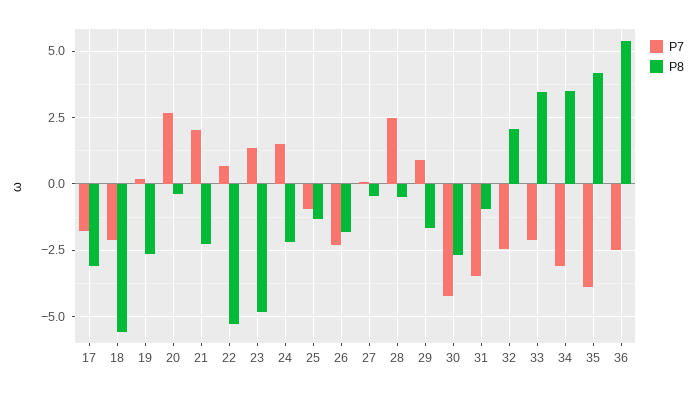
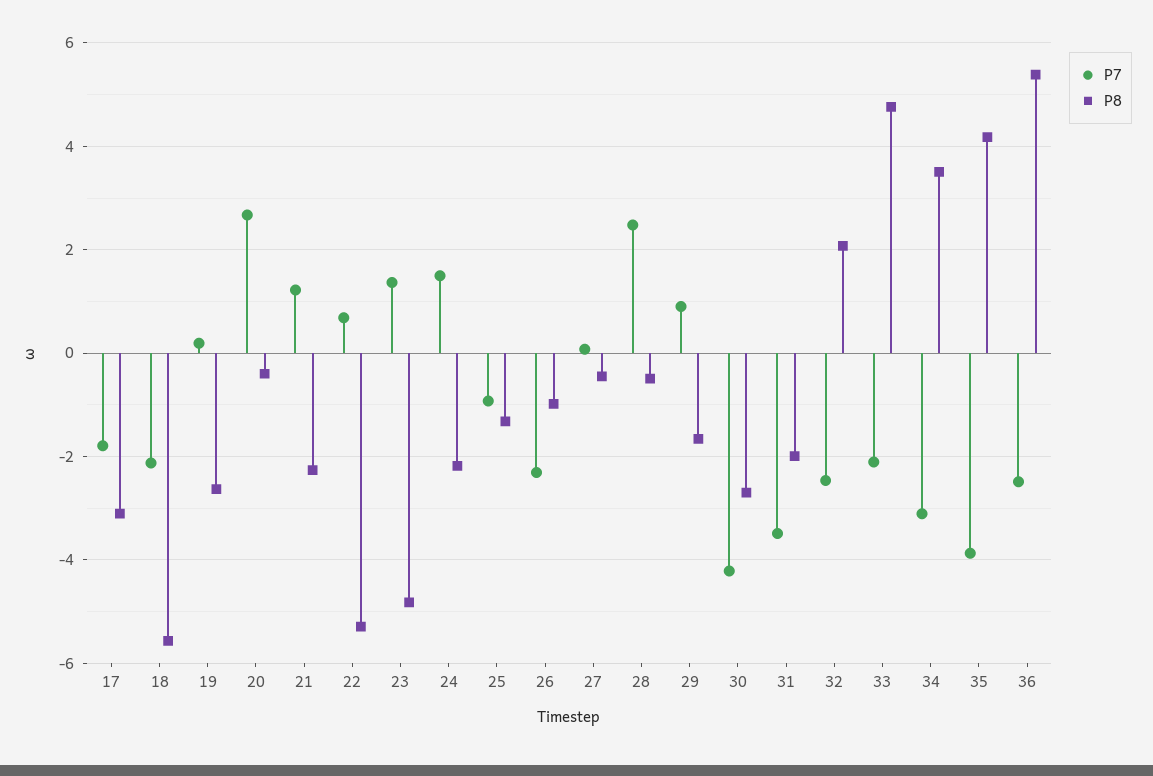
P7, 21: 2 -> 1.2
P8, 26: -1.75 -> -1
P8, 31: -1 -> -2
P8, 33: 3.5 -> 4.8

